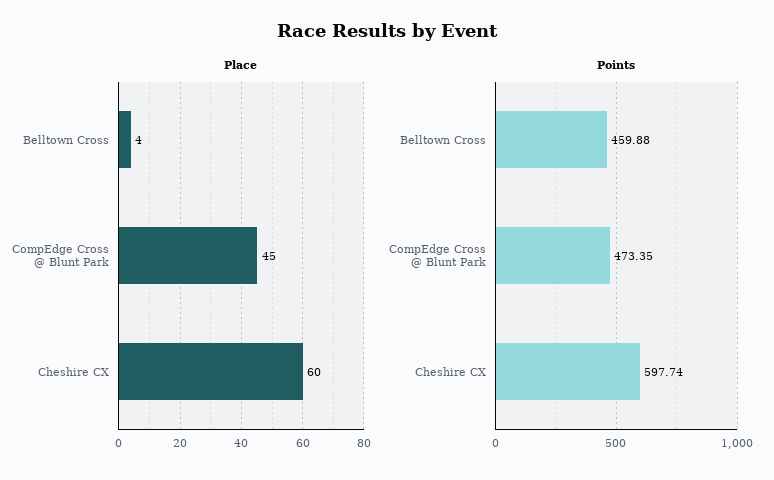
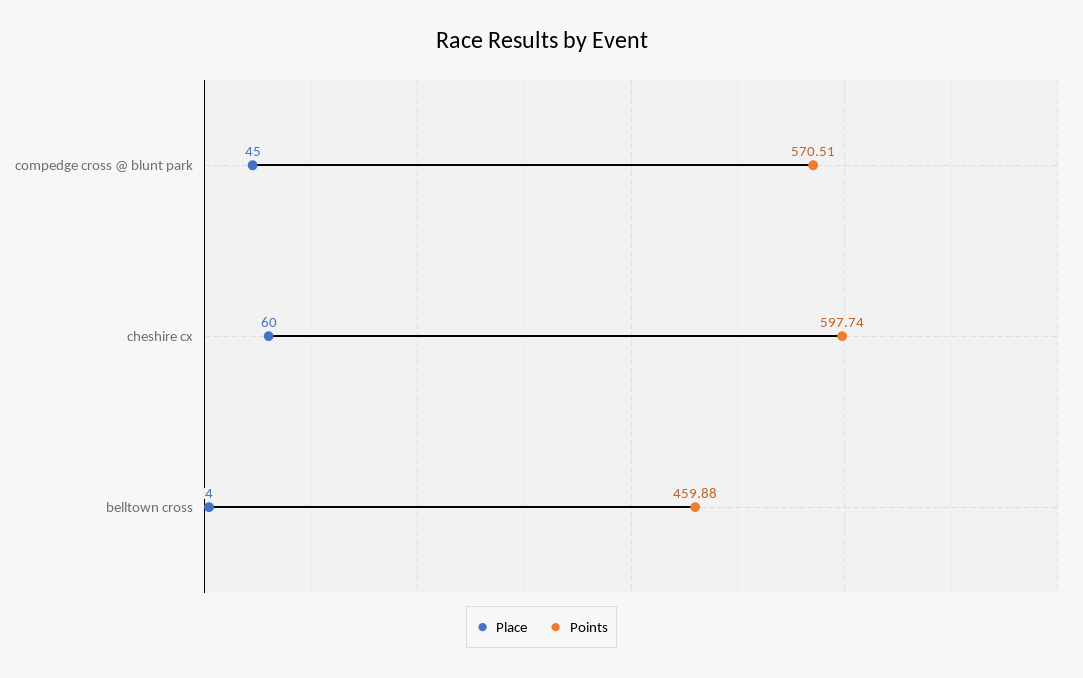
Points, CompEdge Cross @ Blunt Park: 473.35 -> 570.51

